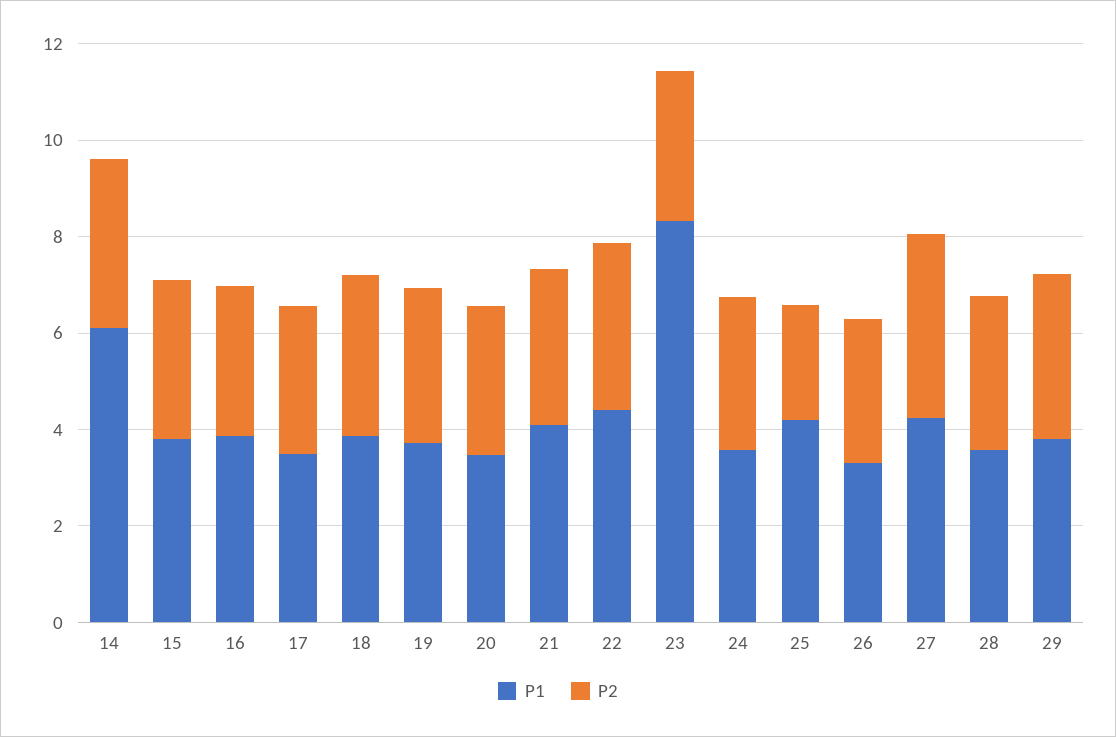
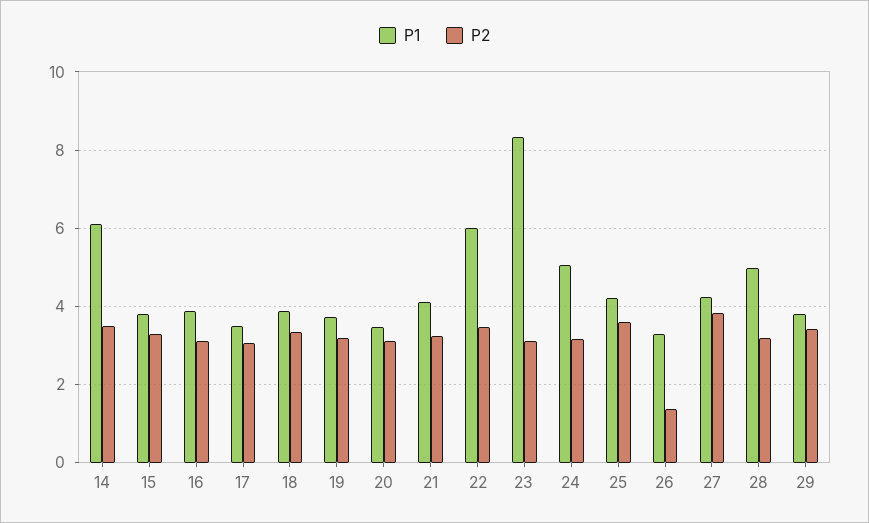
P1, 22: 4.5 -> 6
P1, 24: 3.5 -> 5
P2, 25: 2.5 -> 3.6
P2, 26: 3 -> 1.4
P1, 28: 3.5 -> 5

